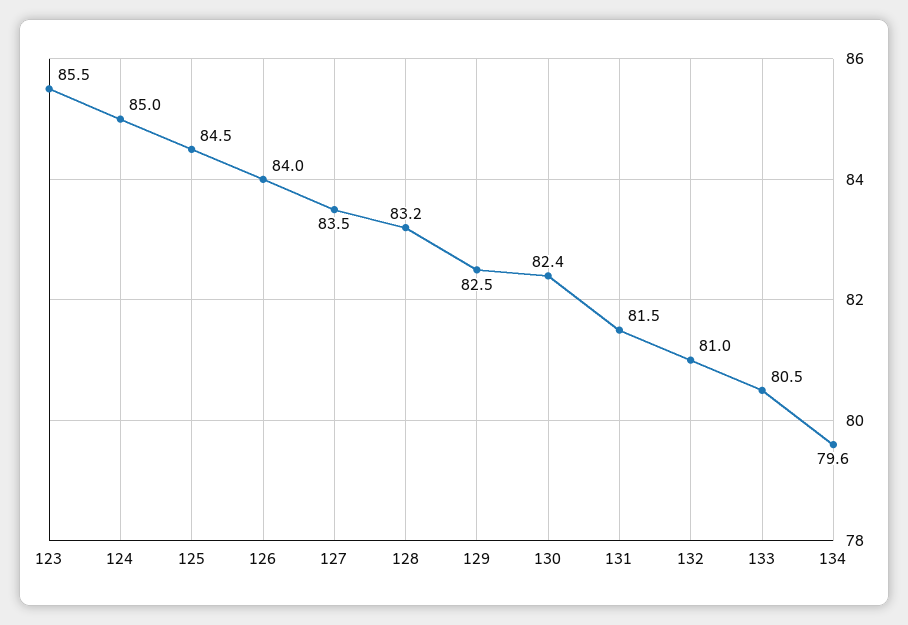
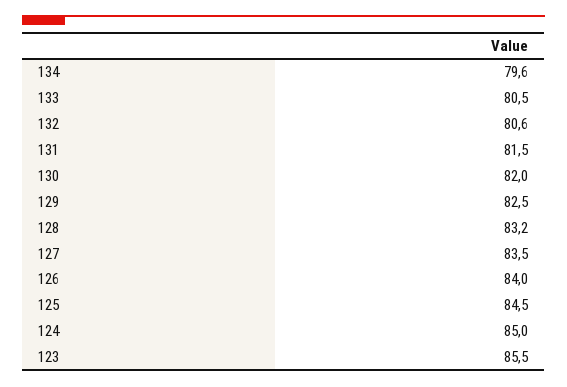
130: 82.4 -> 82
132: 81 -> 80.6

